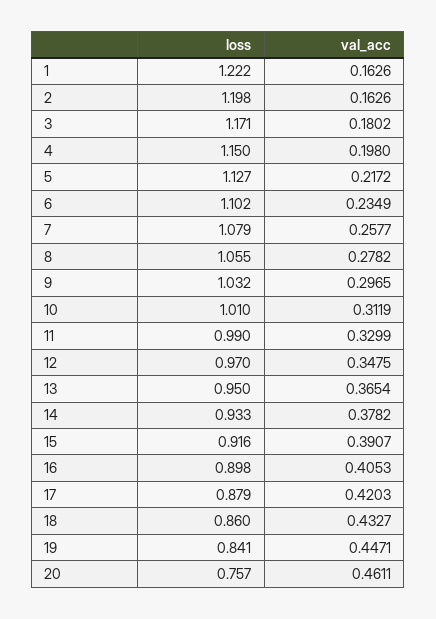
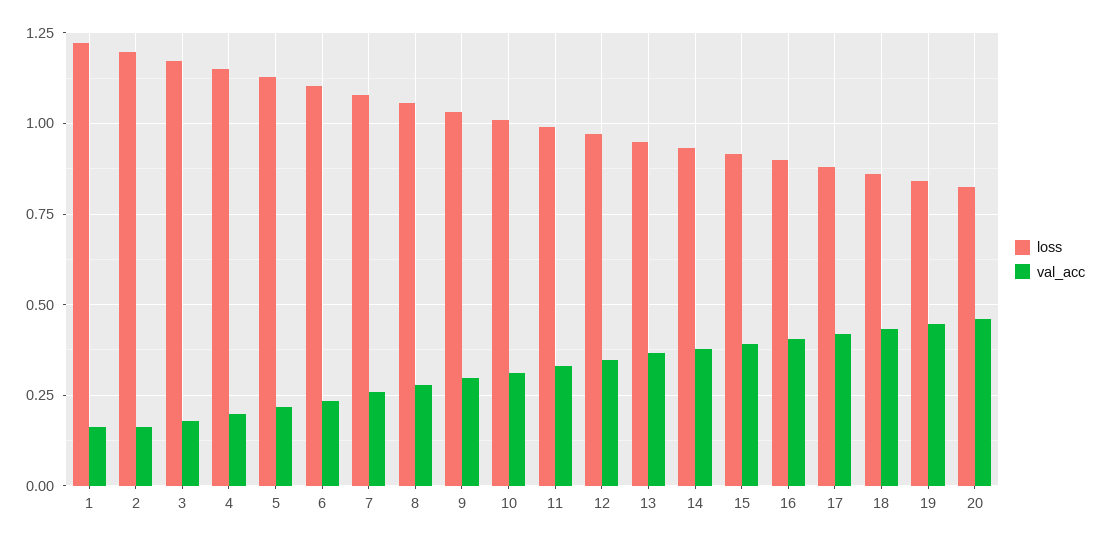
loss, 20: 0.757 -> 0.825

